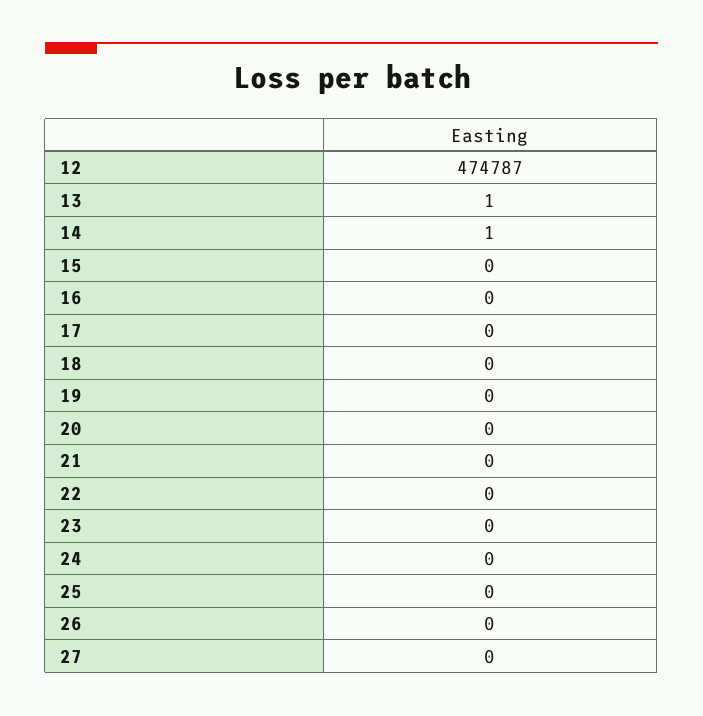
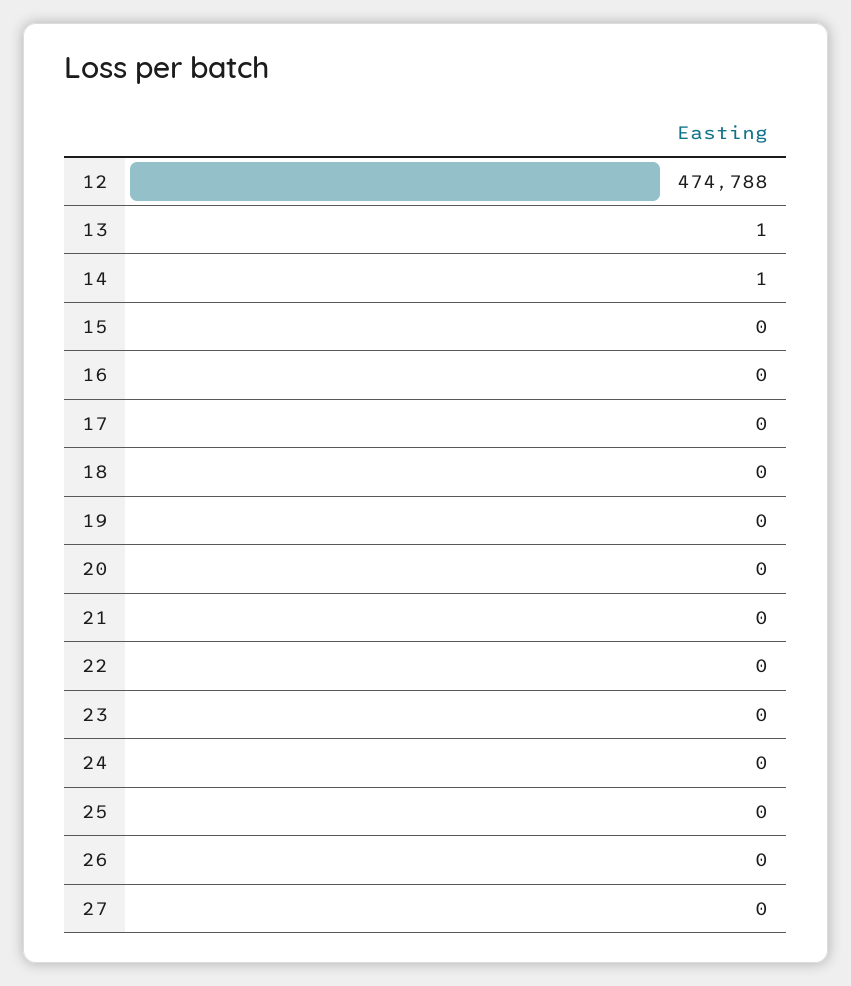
12: 474787 -> 474788

